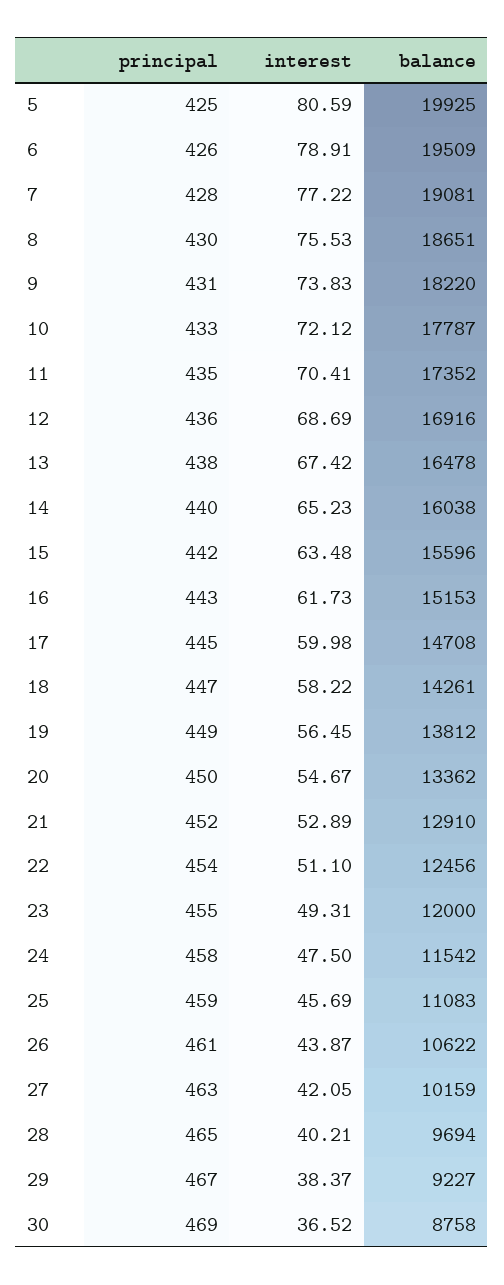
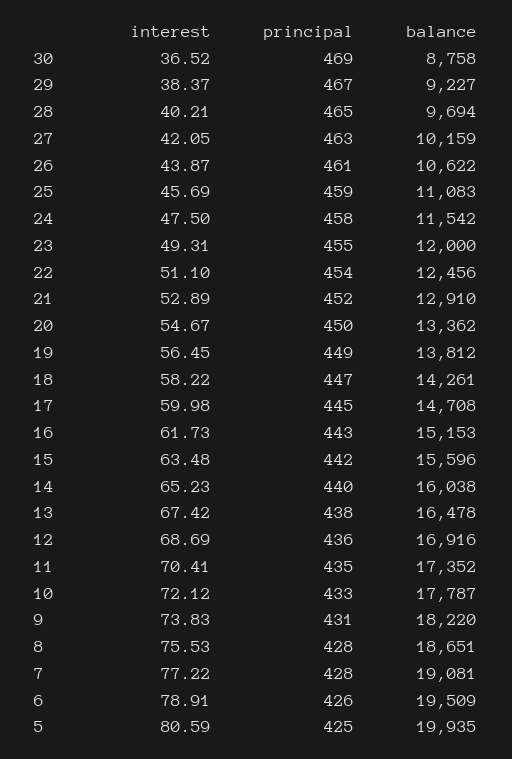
balance, 5: 19925 -> 19935
principal, 8: 430 -> 428

